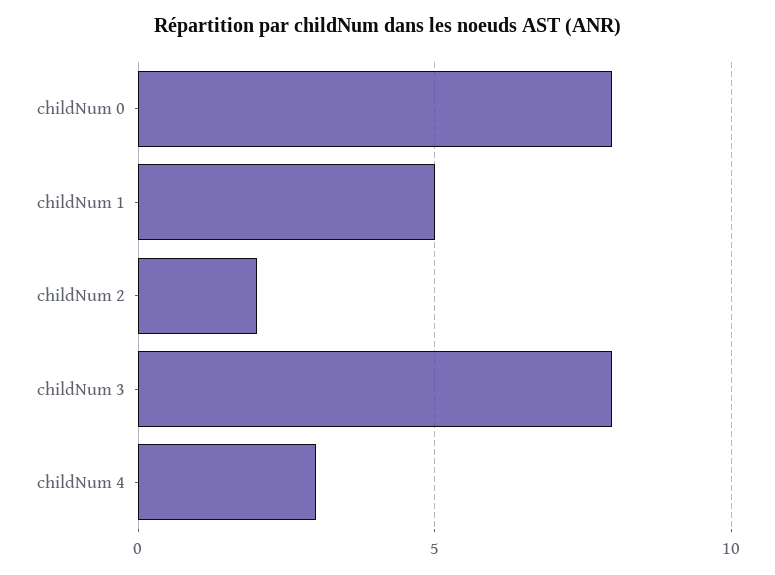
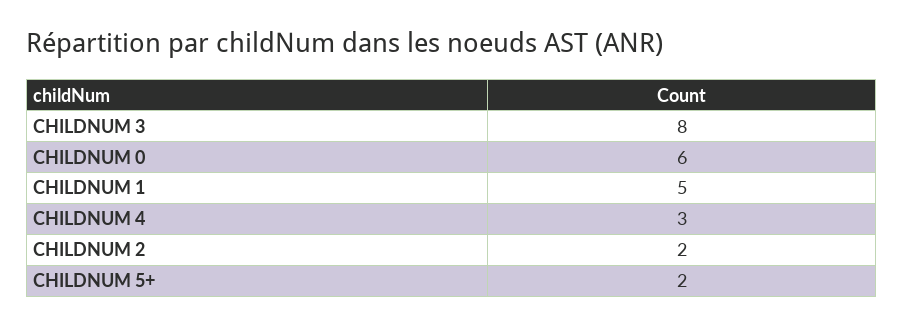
childNum 0: 8 -> 6
CHILDNUM 5+: none -> 2

